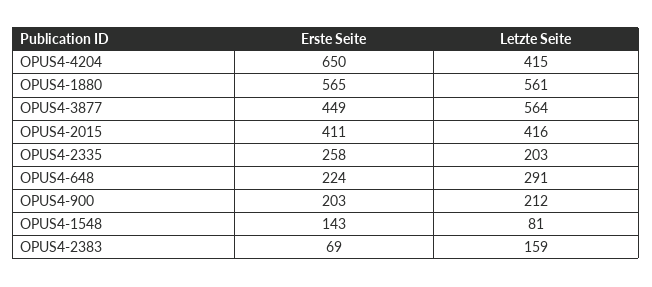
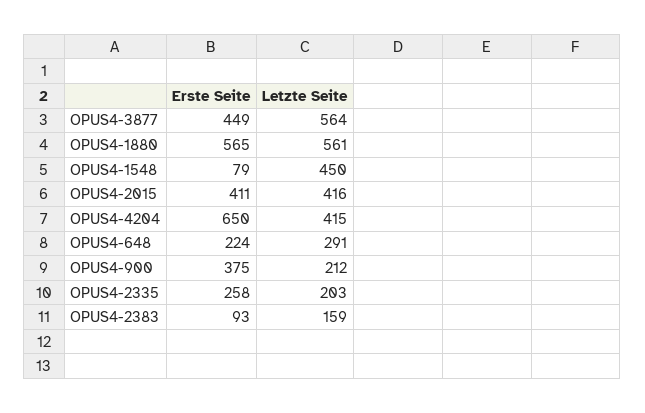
Erste Seite, OPUS4-900: 203 -> 375
Erste Seite, OPUS4-1548: 143 -> 79
Letzte Seite, OPUS4-1548: 81 -> 450
Erste Seite, OPUS4-2383: 69 -> 93

